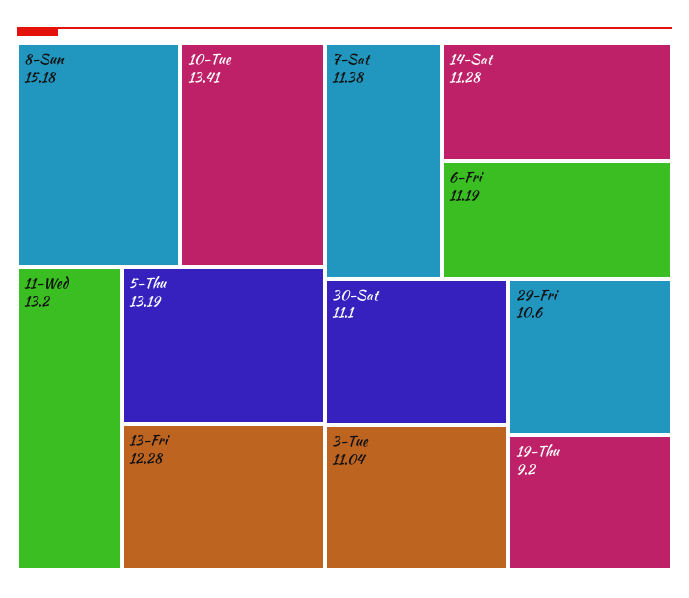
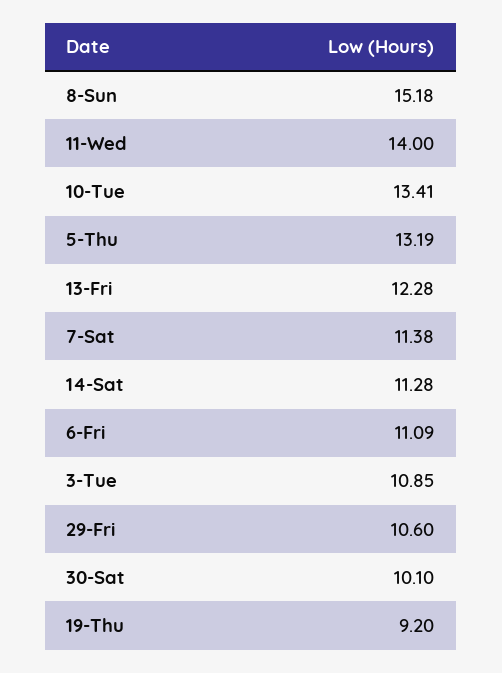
11-Wed: 13.2 -> 14
6-Fri: 11.19 -> 11.09
30-Sat: 11.1 -> 10.1
3-Tue: 11.04 -> 10.85

